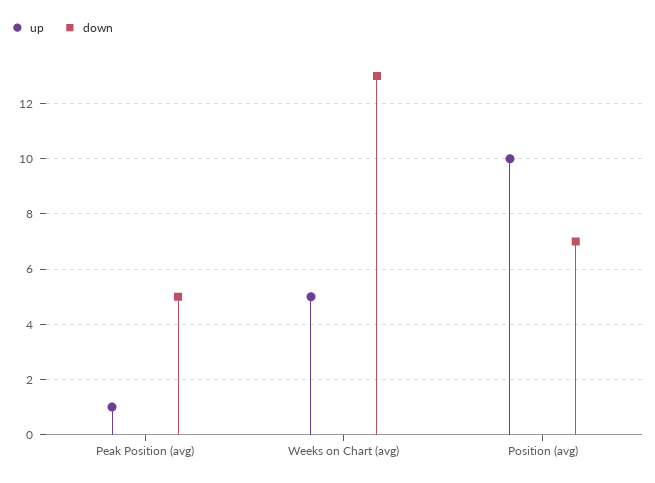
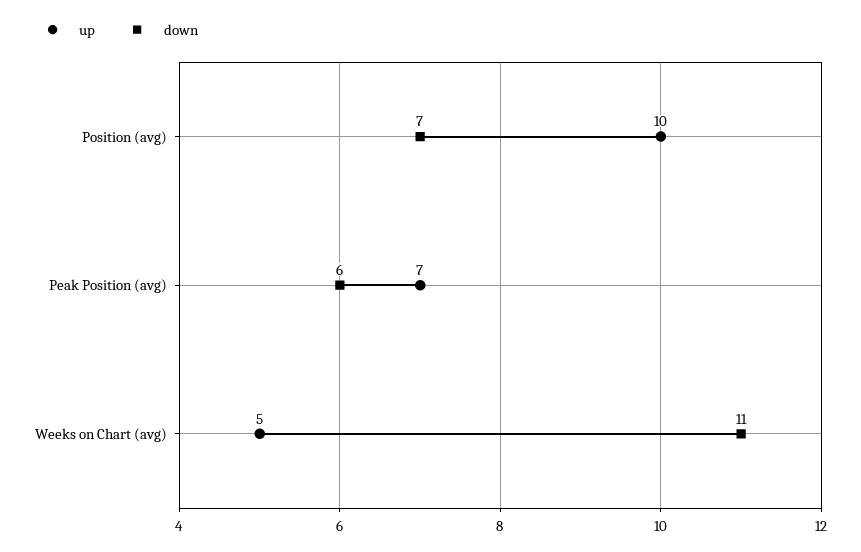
up, Peak Position (avg): 1 -> 7
down, Peak Position (avg): 5 -> 6
down, Weeks on Chart (avg): 13 -> 11

